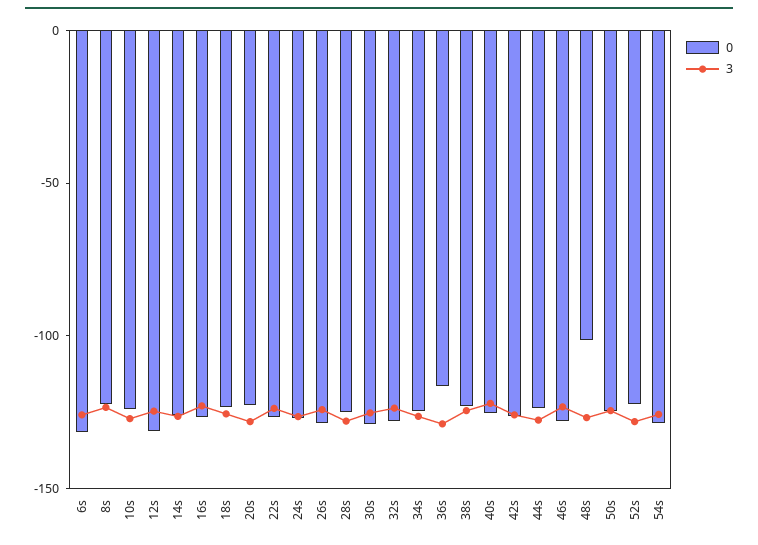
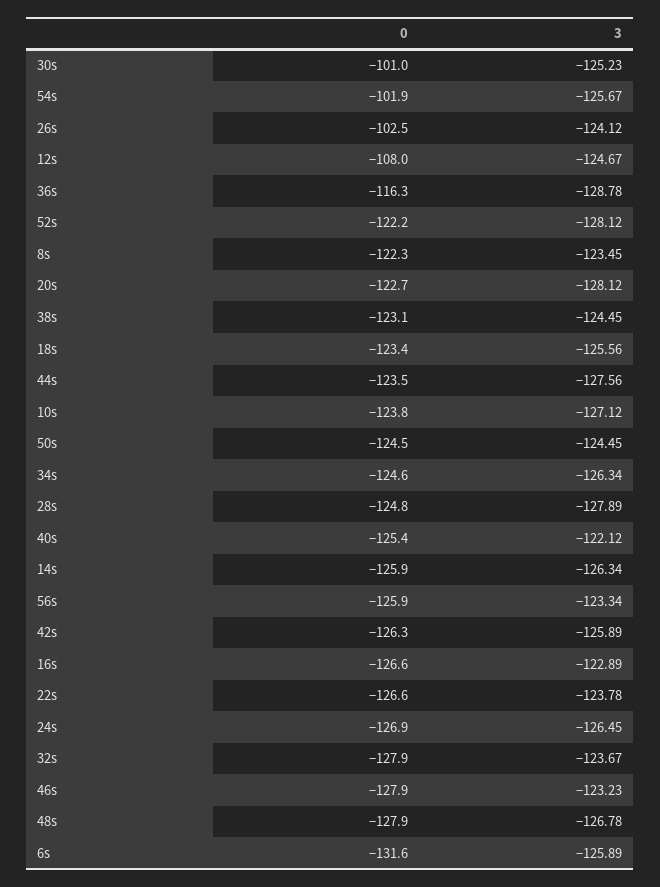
0, 12s: -130 -> -108
0, 26s: -130 -> -102.5
0, 30s: -130 -> -101
0, 48s: -100 -> -127.9
0, 54s: -130 -> -101.9
0, 56s: none -> -125.9
3, 56s: none -> -123.34

